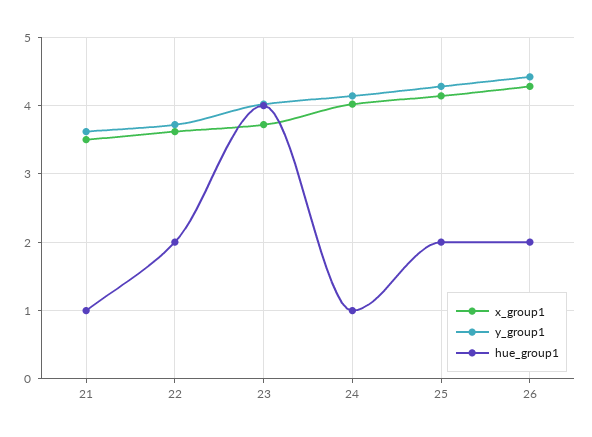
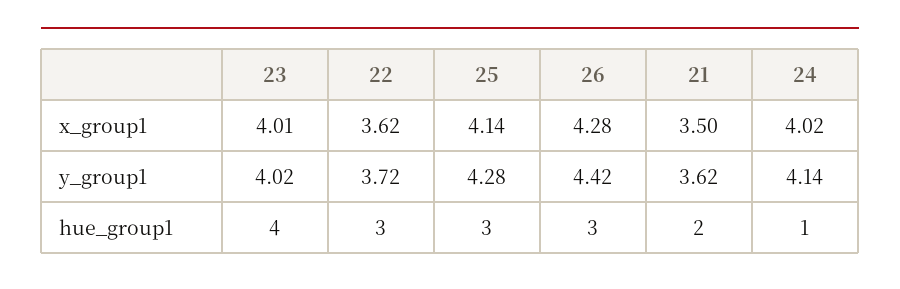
hue_group1, 21: 1 -> 2
hue_group1, 22: 2 -> 3
x_group1, 23: 3.7 -> 4.01
hue_group1, 25: 2 -> 3
hue_group1, 26: 2 -> 3

